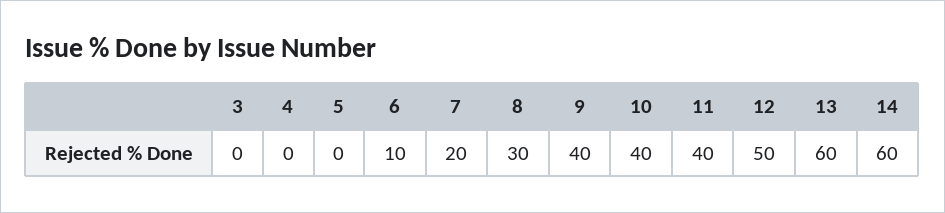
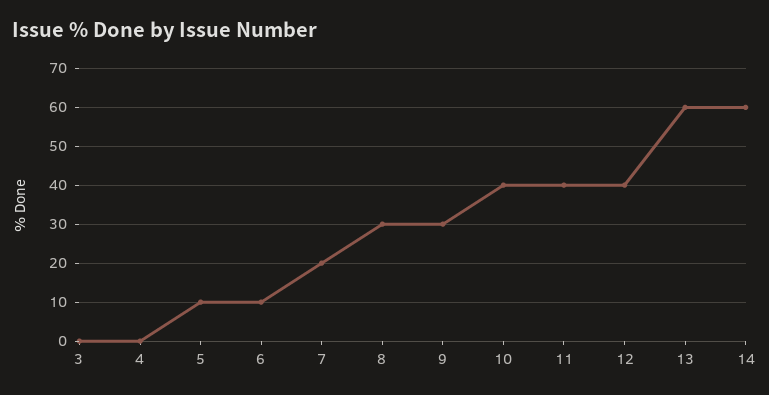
5: 0 -> 10
9: 40 -> 30
12: 50 -> 40

